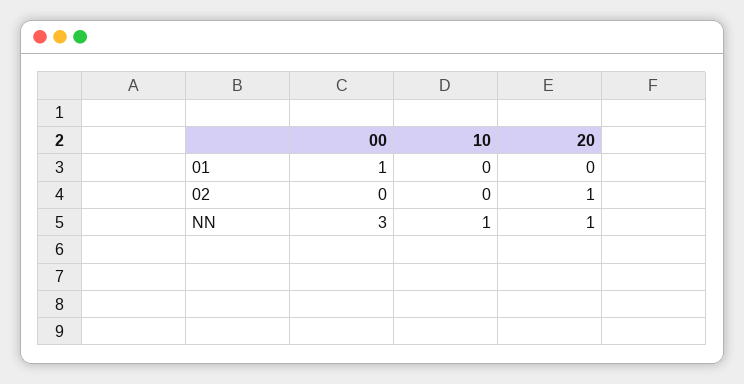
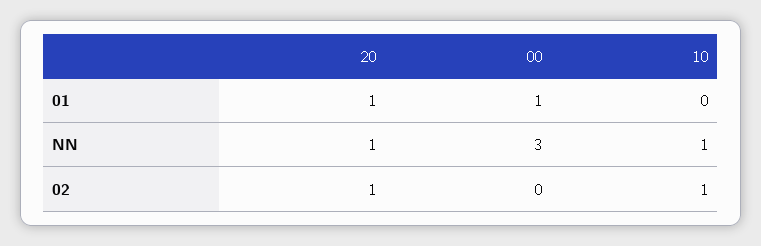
20, 01: 0 -> 1
10, 02: 0 -> 1

